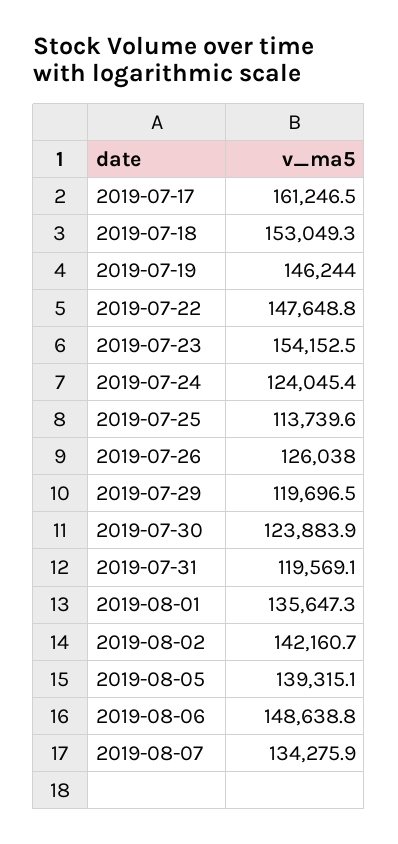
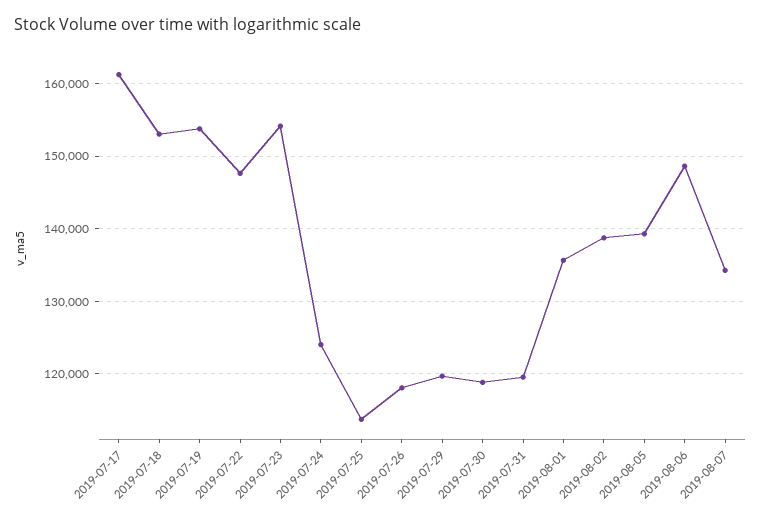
2019-07-19: 146244 -> 154000
2019-07-26: 126038 -> 118000
2019-07-30: 123883.9 -> 119000
2019-08-02: 142160.7 -> 139000

